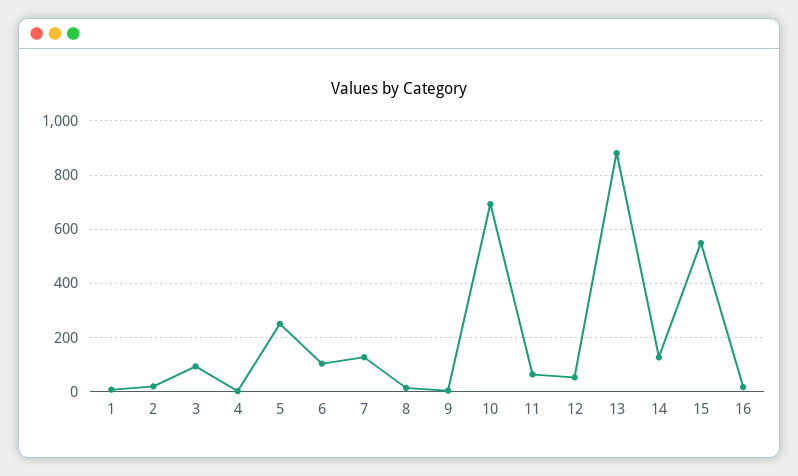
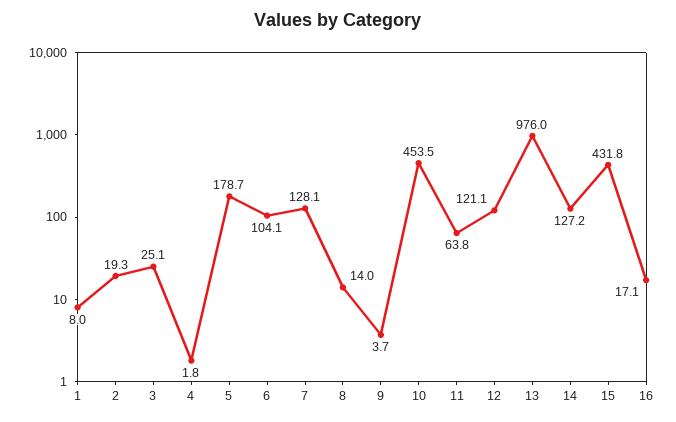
3: 100 -> 25.1
5: 250 -> 178.7
10: 700 -> 453.5
12: 50 -> 121.1
13: 875 -> 976
15: 550 -> 431.8

